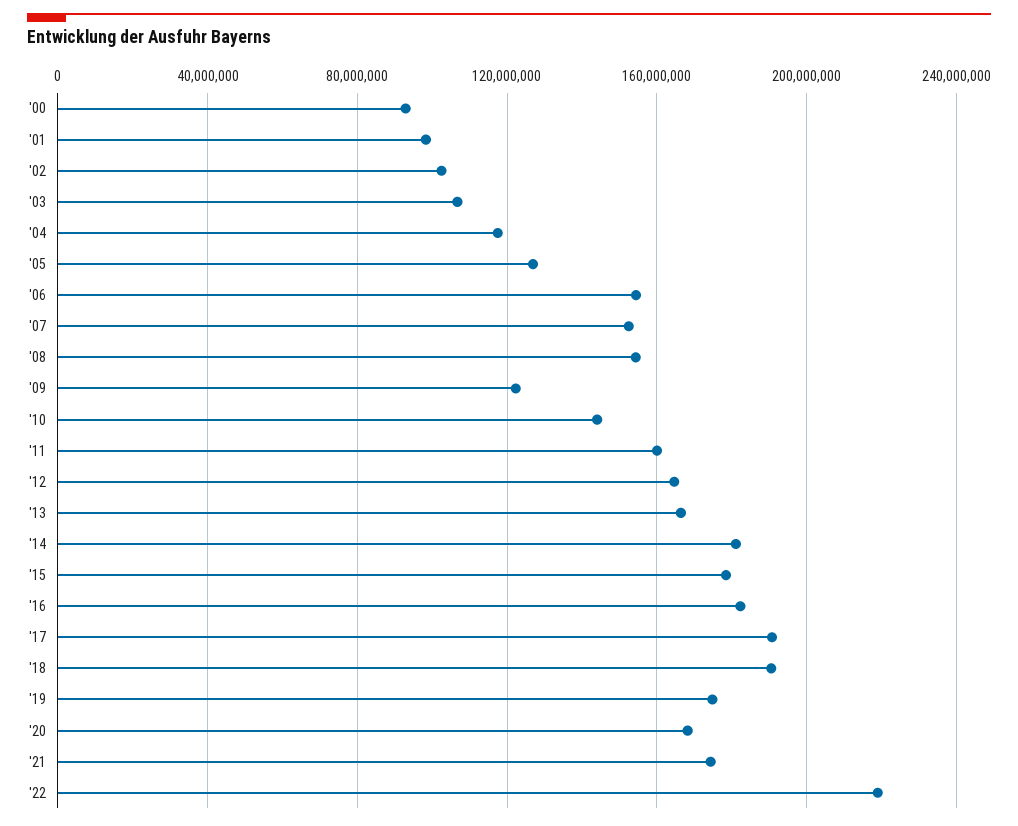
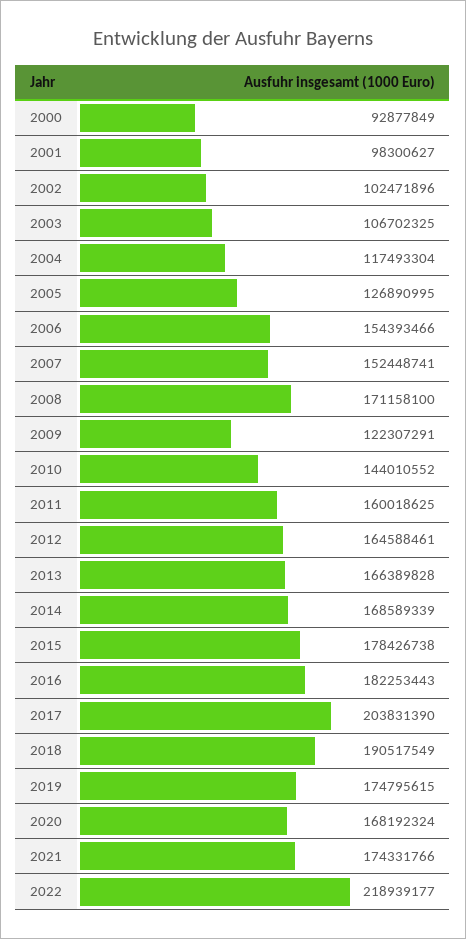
'08: 155000000 -> 171158100
'14: 180000000 -> 168589339
'17: 190000000 -> 203831390

